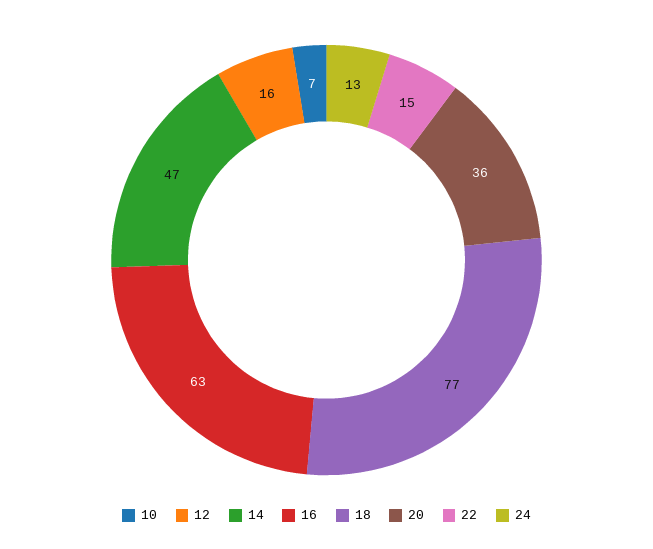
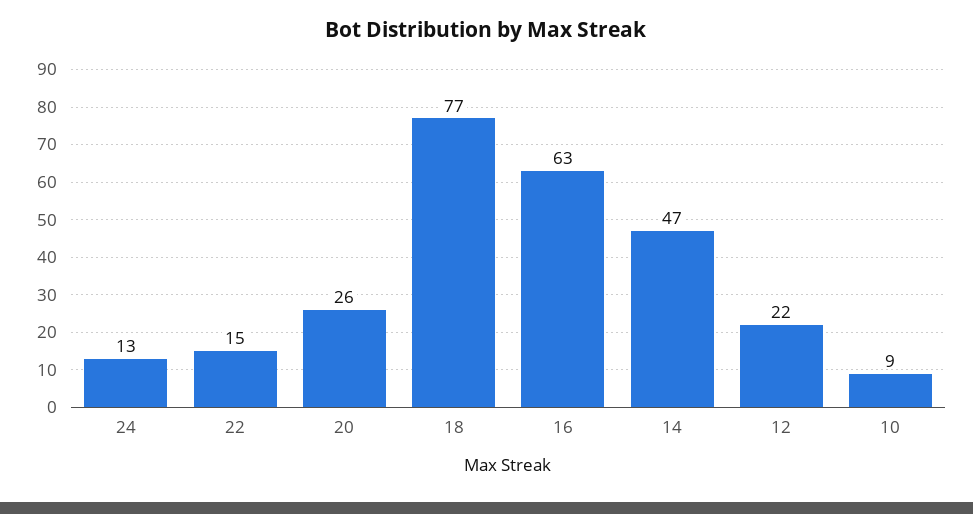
10: 7 -> 9
12: 16 -> 22
20: 36 -> 26

